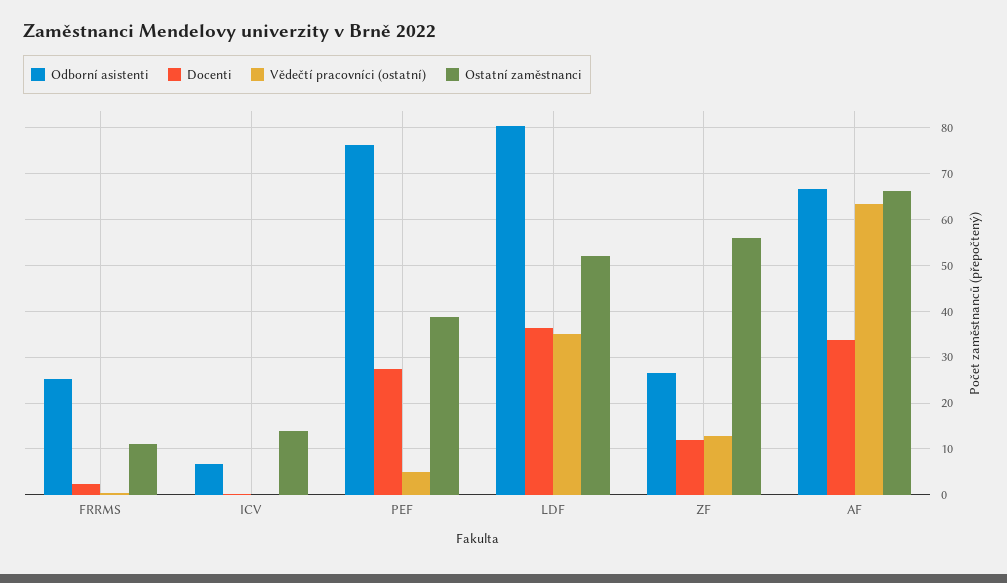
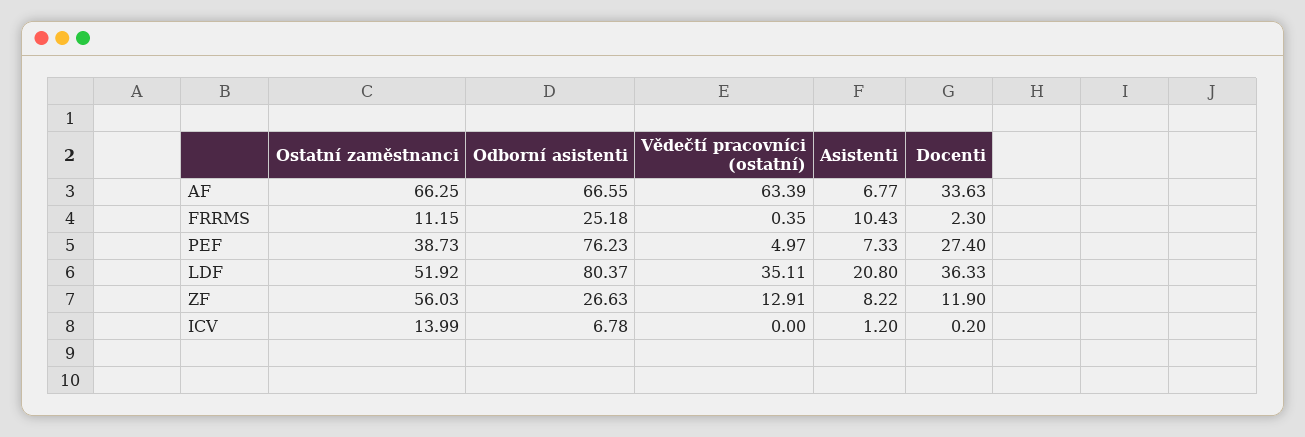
Asistenti, AF: none -> 6.77
Asistenti, FRRMS: none -> 10.43
Asistenti, PEF: none -> 7.33
Asistenti, LDF: none -> 20.8
Asistenti, ZF: none -> 8.22
Asistenti, ICV: none -> 1.2

